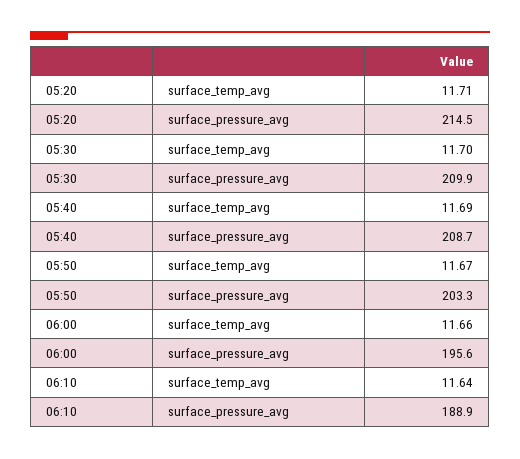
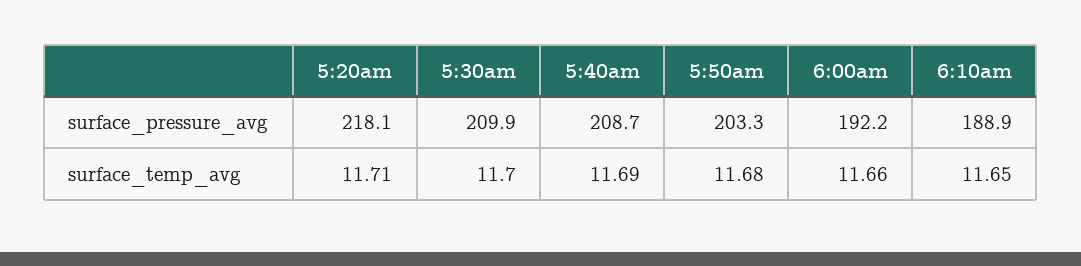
05:20, surface_pressure_avg: 214.5 -> 218.1
05:50, surface_temp_avg: 11.67 -> 11.68
06:00, surface_pressure_avg: 195.6 -> 192.2
06:10, surface_temp_avg: 11.64 -> 11.65

